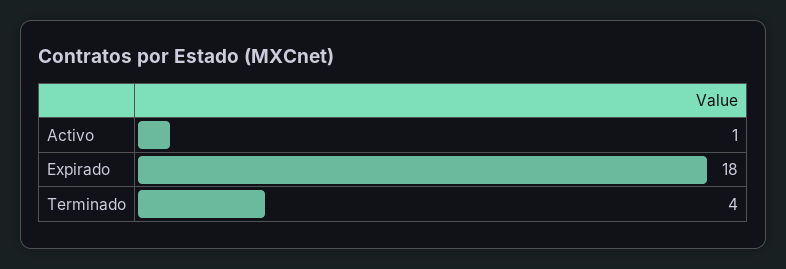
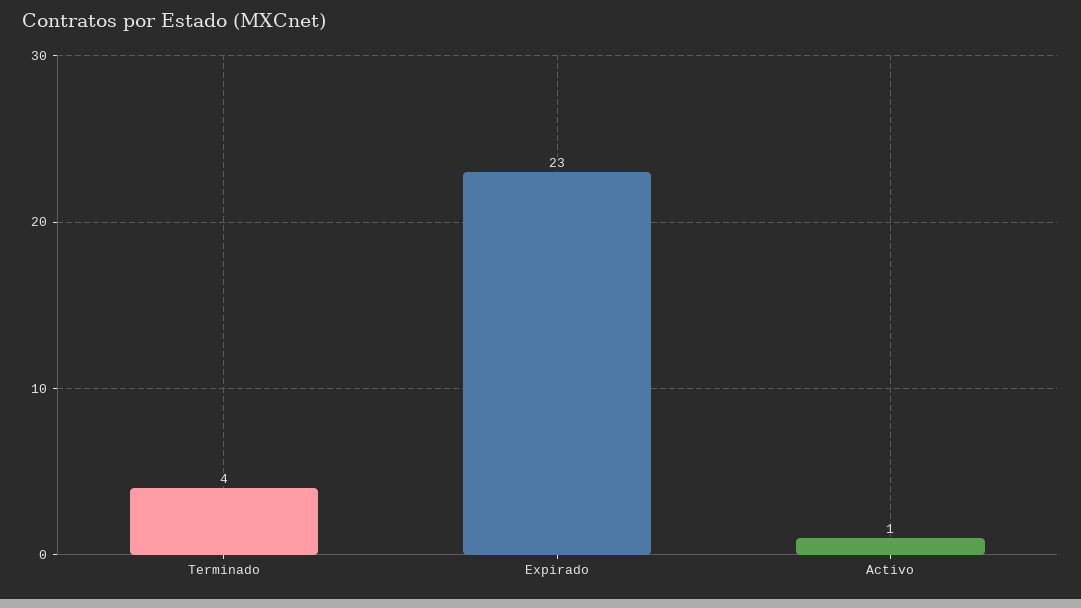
Expirado: 18 -> 23

